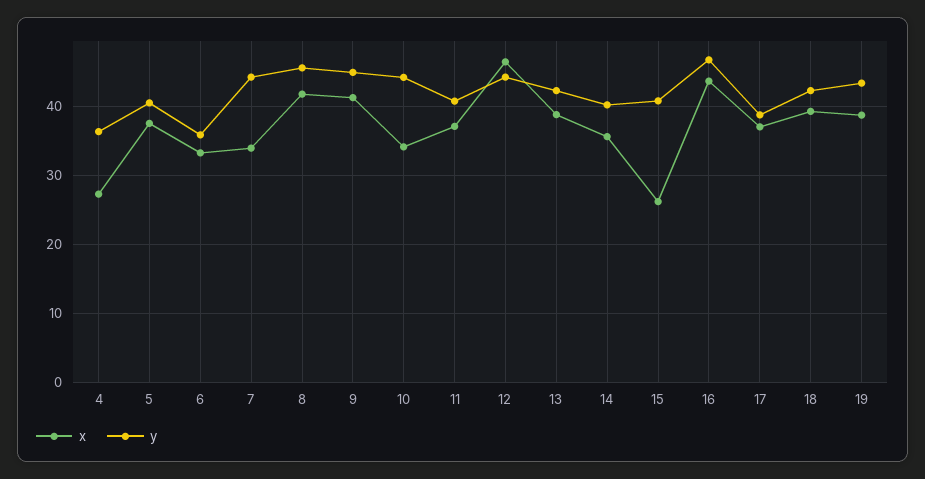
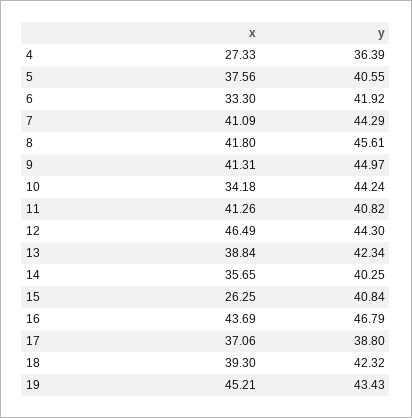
y, 6: 36 -> 41.92
x, 7: 34 -> 41.09
x, 11: 37 -> 41.26
x, 19: 39 -> 45.21

